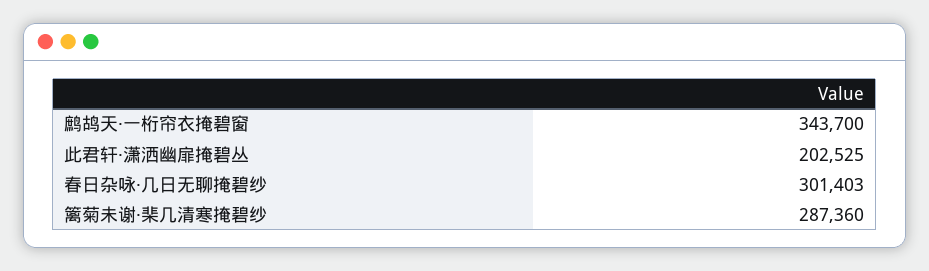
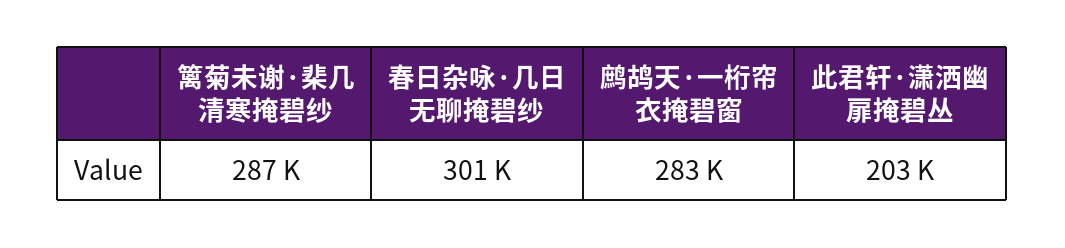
鹧鸪天·一桁帘衣掩碧窗: 343700 -> 283000

